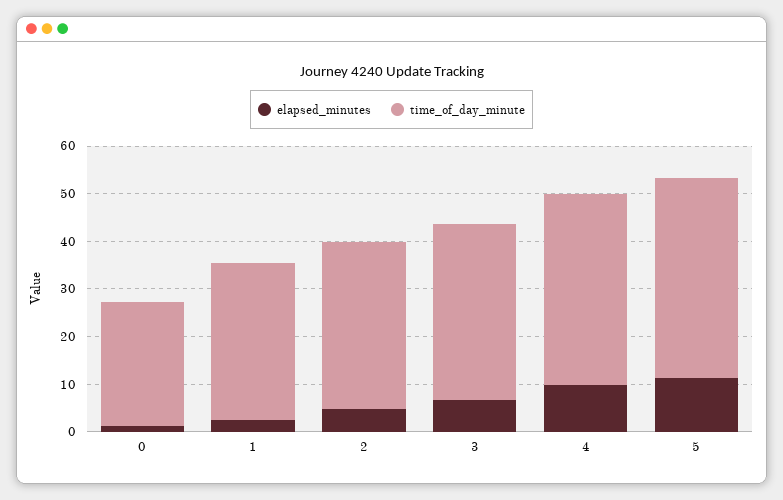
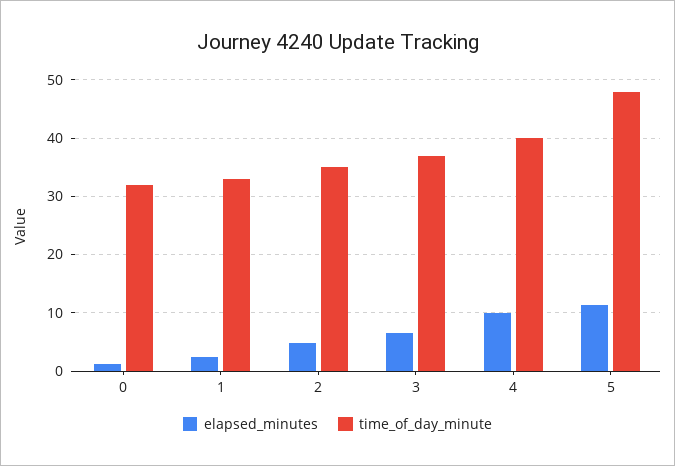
time_of_day_minute, 0: 26 -> 32
time_of_day_minute, 5: 42 -> 48

